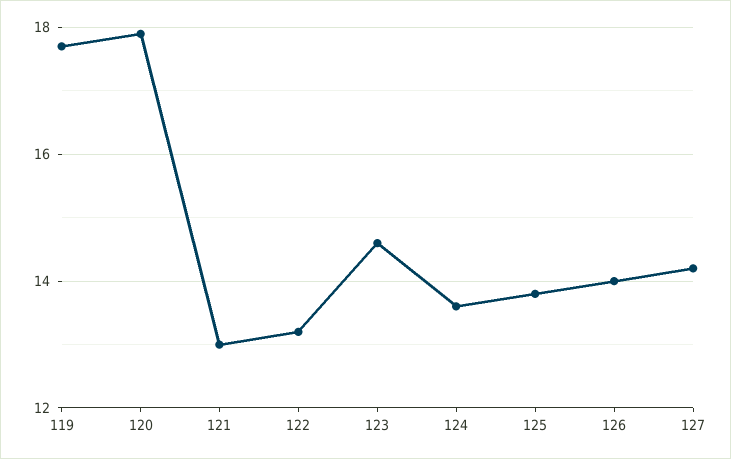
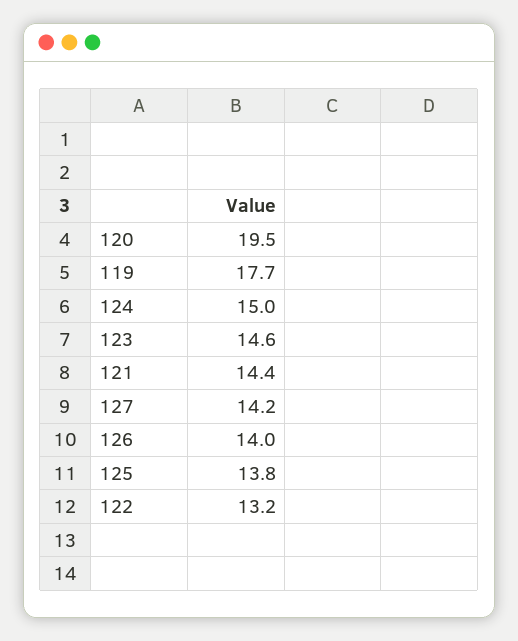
120: 18 -> 19.5
121: 13 -> 14.4
124: 13.5 -> 15

